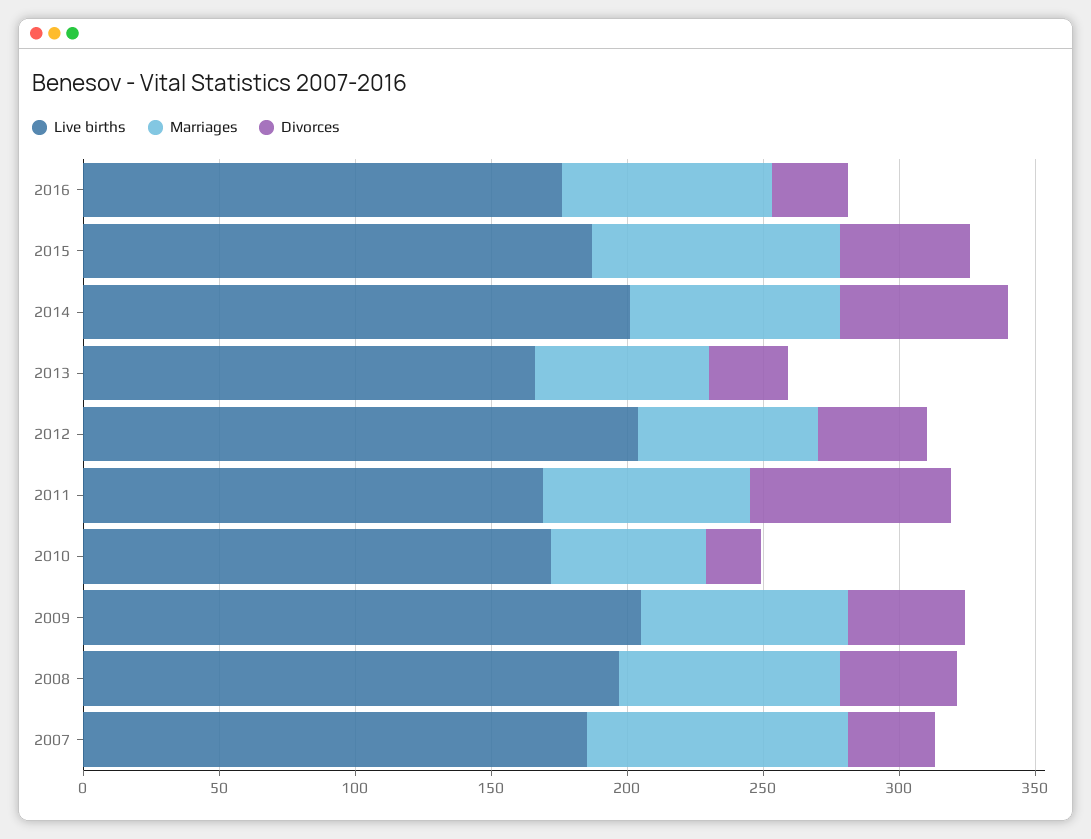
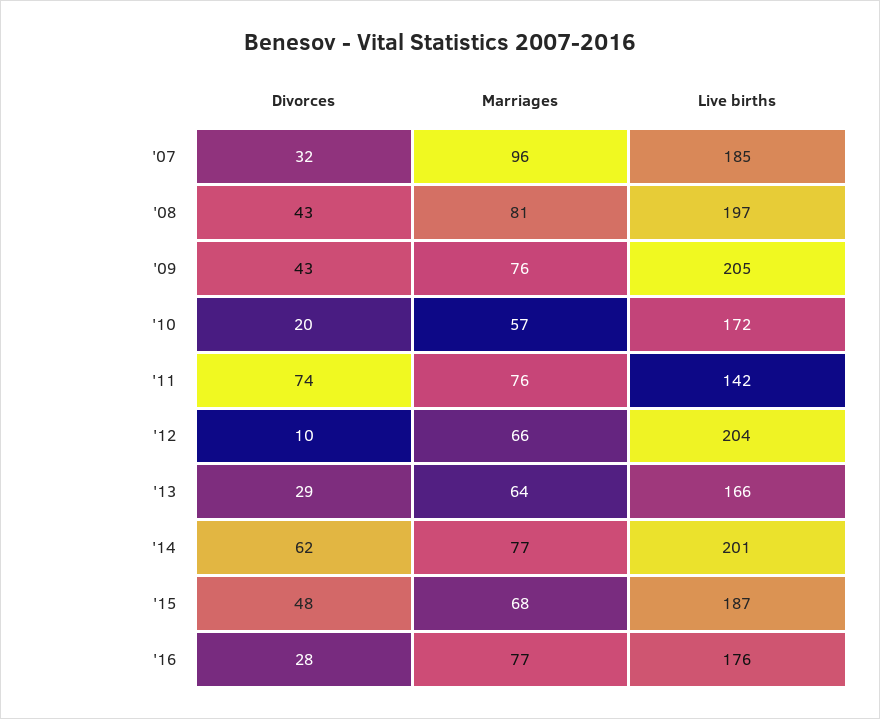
Marriages, 2015: 90 -> 68
Divorces, 2012: 40 -> 10
Live births, 2011: 170 -> 142

